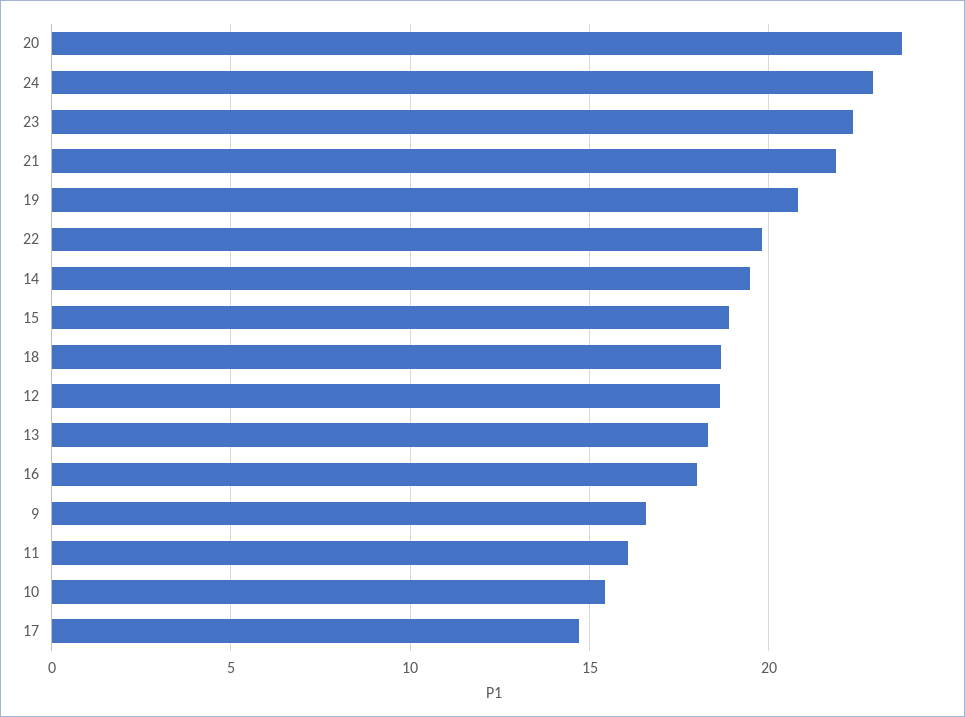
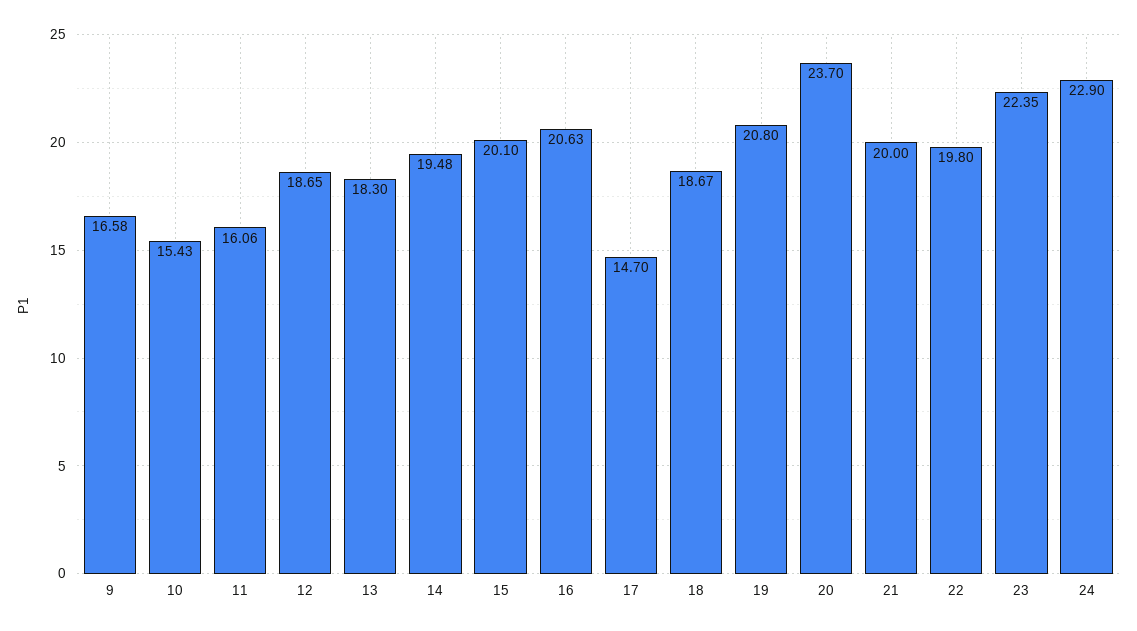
21: 22 -> 20
15: 19 -> 20.1
16: 18 -> 20.63

